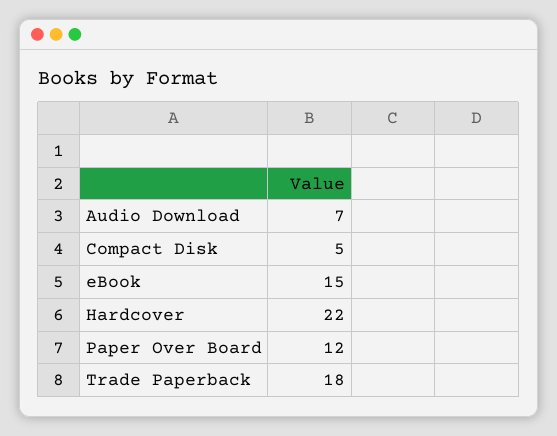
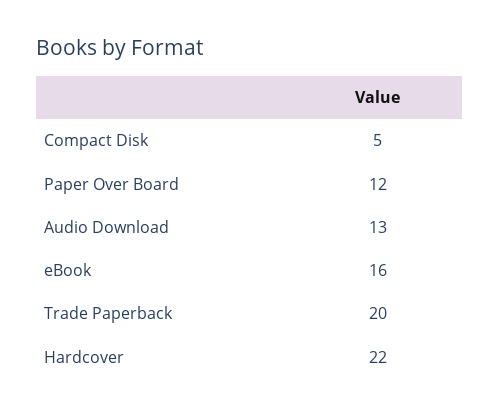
Audio Download: 7 -> 13
eBook: 15 -> 16
Trade Paperback: 18 -> 20

